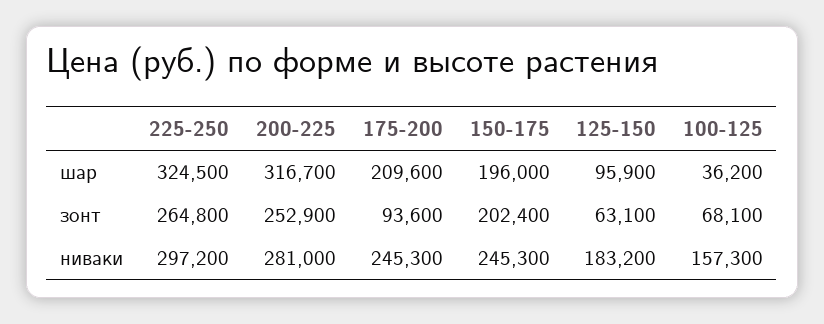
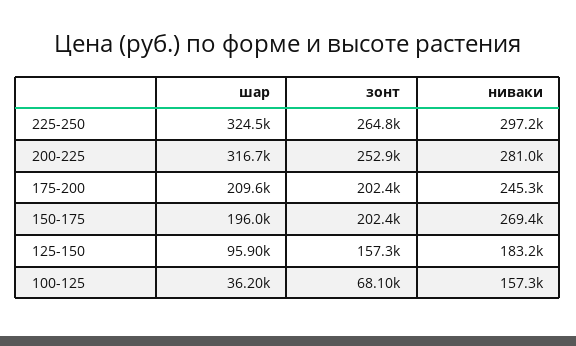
175-200, зонт: 93600 -> 202400
125-150, зонт: 63100 -> 157300
150-175, ниваки: 245300 -> 269400

